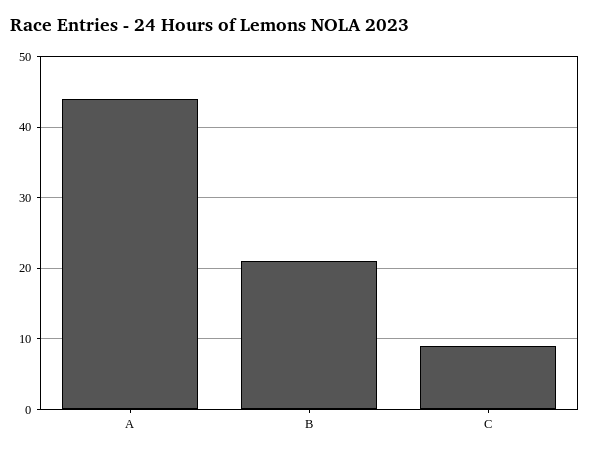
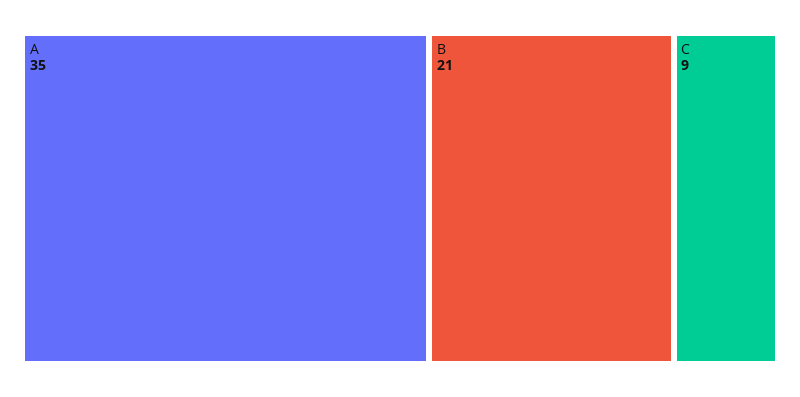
A: 44 -> 35

